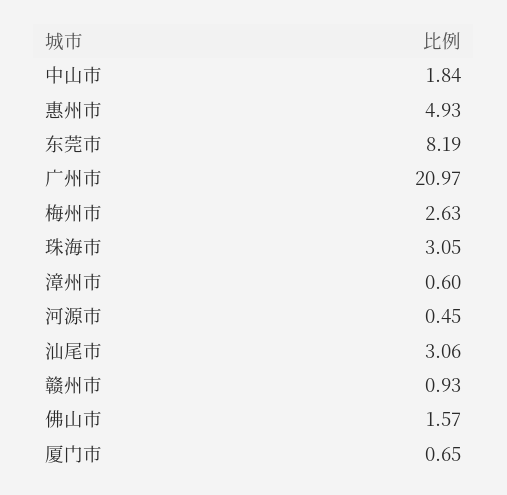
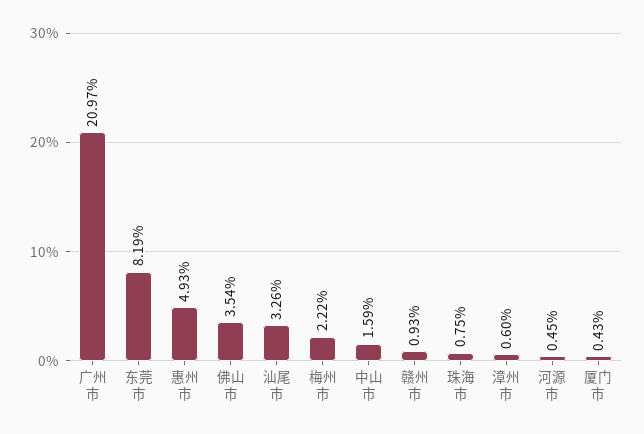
中山市: 1.84 -> 1.59
梅州市: 2.63 -> 2.22
珠海市: 3.05 -> 0.75
汕尾市: 3.06 -> 3.26
佛山市: 1.57 -> 3.54
厦门市: 0.65 -> 0.43

